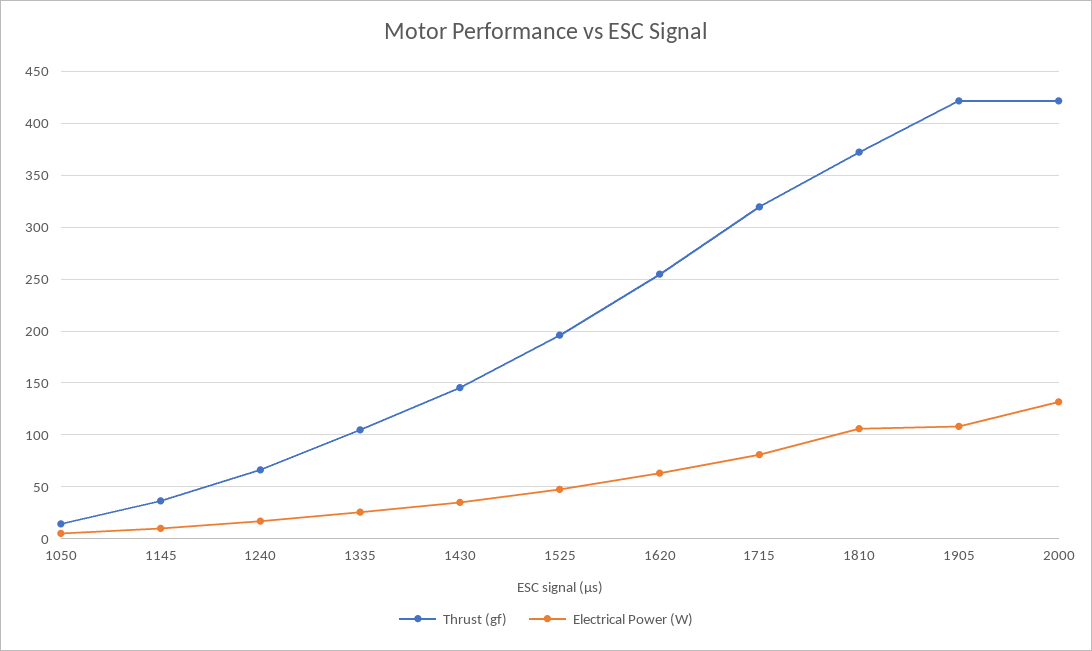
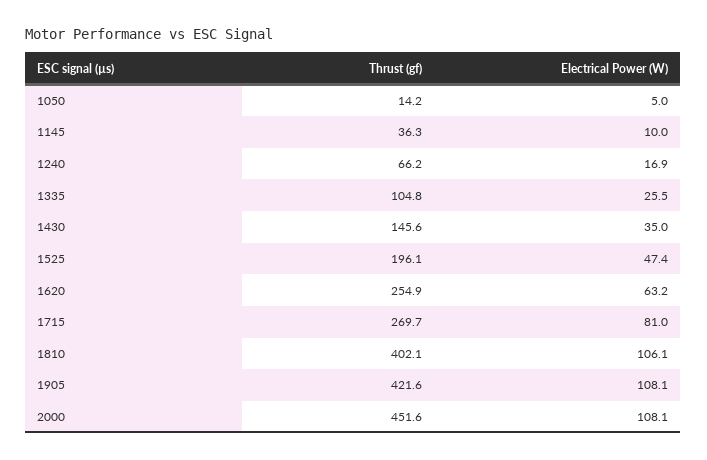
Thrust (gf), 1715: 320 -> 269.7
Thrust (gf), 1810: 370 -> 402.1
Thrust (gf), 2000: 420 -> 451.6
Electrical Power (W), 2000: 130 -> 108.1

